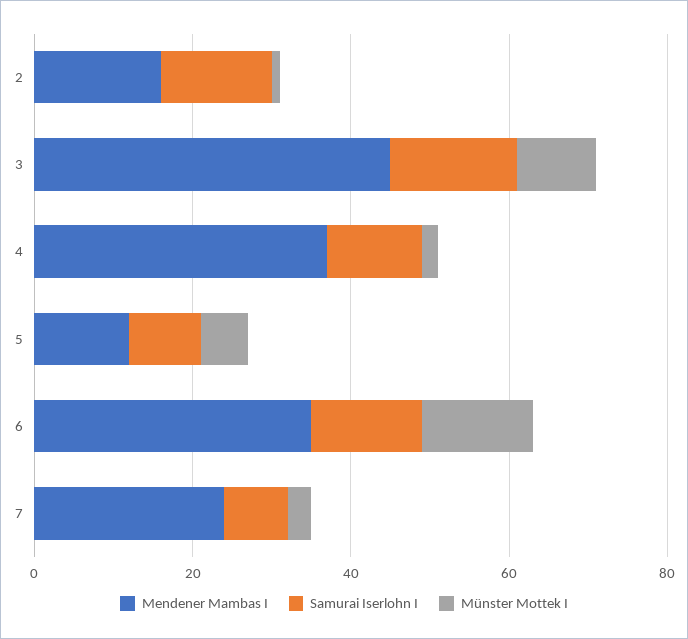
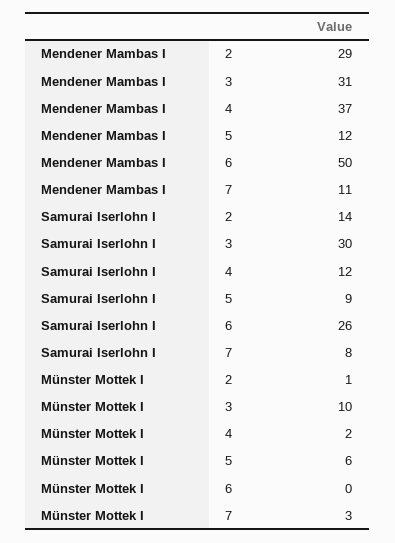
Mendener Mambas I, 2: 15 -> 29
Mendener Mambas I, 3: 45 -> 31
Samurai Iserlohn I, 3: 15 -> 30
Mendener Mambas I, 6: 35 -> 50
Samurai Iserlohn I, 6: 15 -> 26
Münster Mottek I, 6: 15 -> 0
Mendener Mambas I, 7: 25 -> 11

